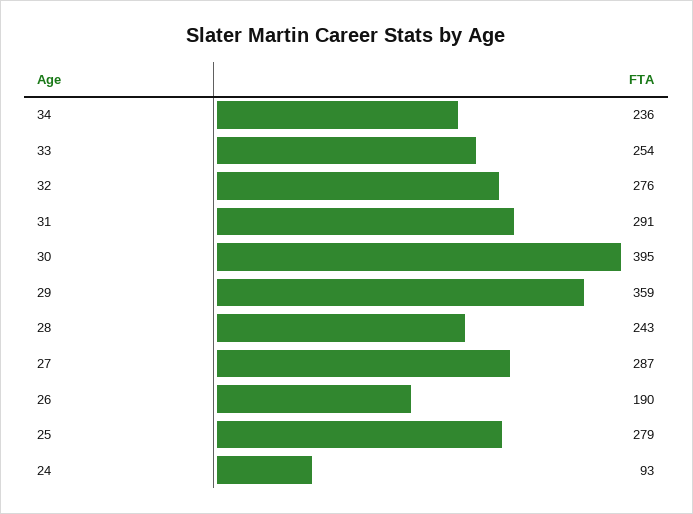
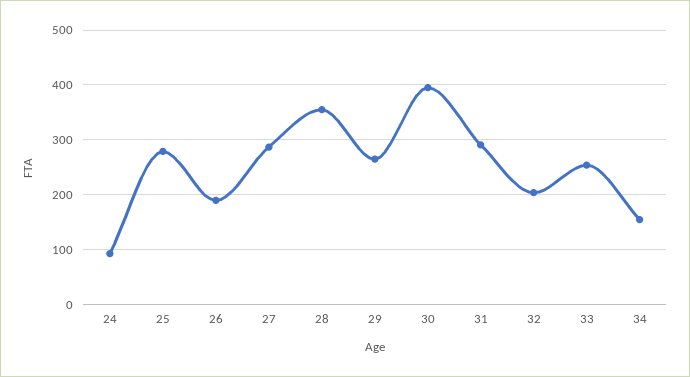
34: 236 -> 160
32: 276 -> 200
29: 359 -> 260
28: 243 -> 360

